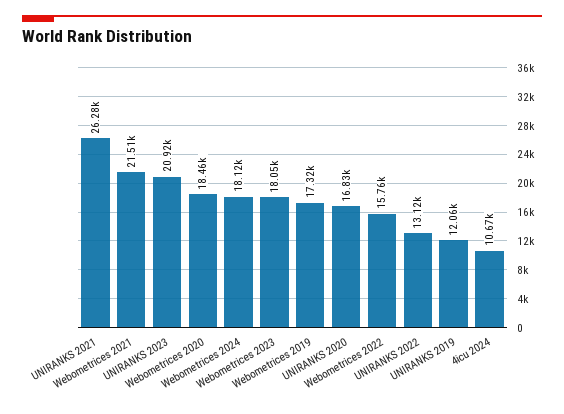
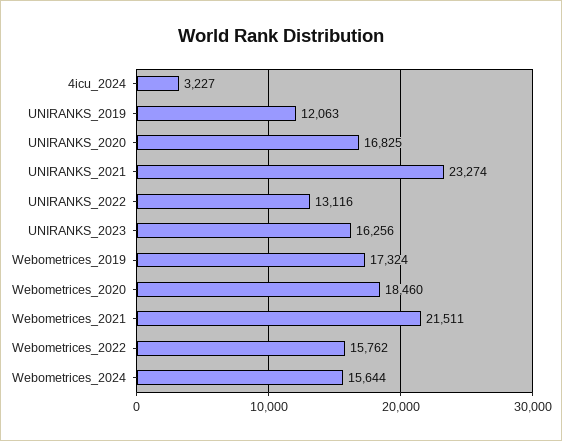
UNIRANKS 2021: 26280 -> 23274
UNIRANKS 2023: 20920 -> 16256
Webometrices 2024: 18120 -> 15644
Webometrices 2023: 18050 -> none
4icu 2024: 10670 -> 3227

